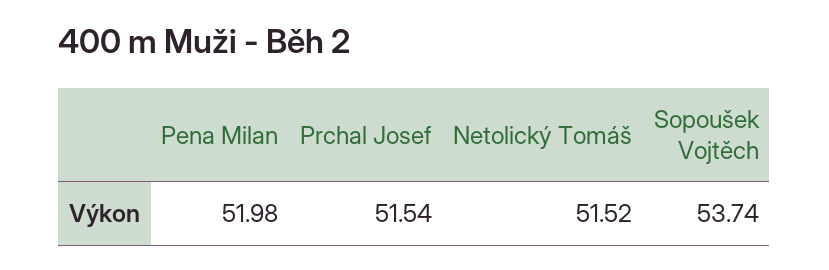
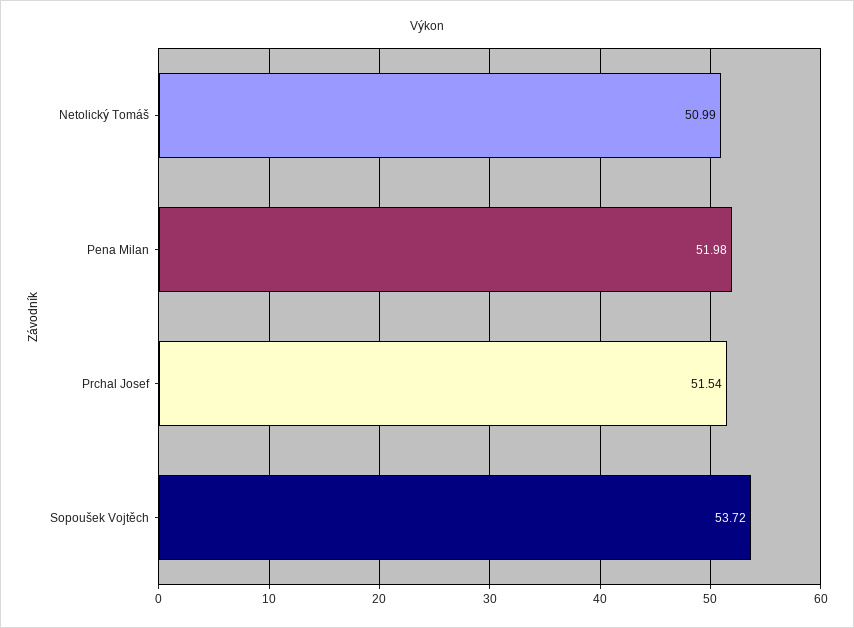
Netolický Tomáš: 51.52 -> 50.99
Sopoušek Vojtěch: 53.74 -> 53.72

